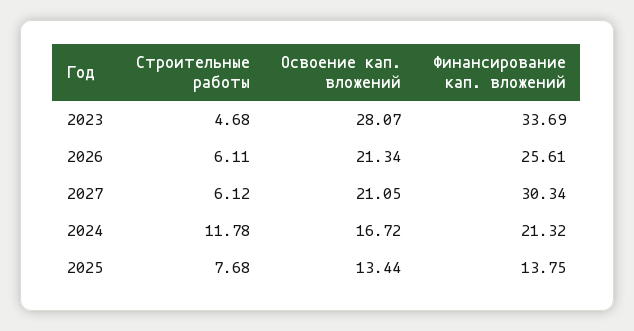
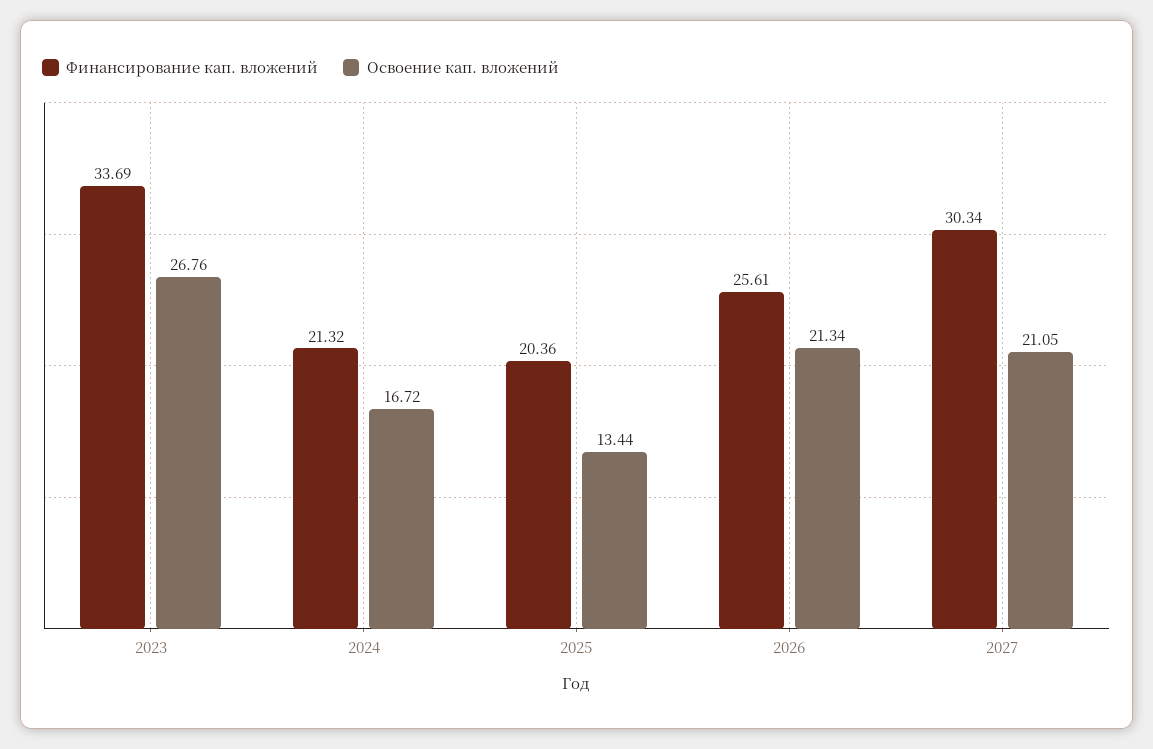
Строительные работы, 2023: 4.68 -> none
Освоение кап. вложений, 2023: 28.07 -> 26.76
Строительные работы, 2026: 6.11 -> none
Строительные работы, 2027: 6.12 -> none
Строительные работы, 2024: 11.78 -> none
Строительные работы, 2025: 7.68 -> none
Финансирование кап. вложений, 2025: 13.75 -> 20.36

